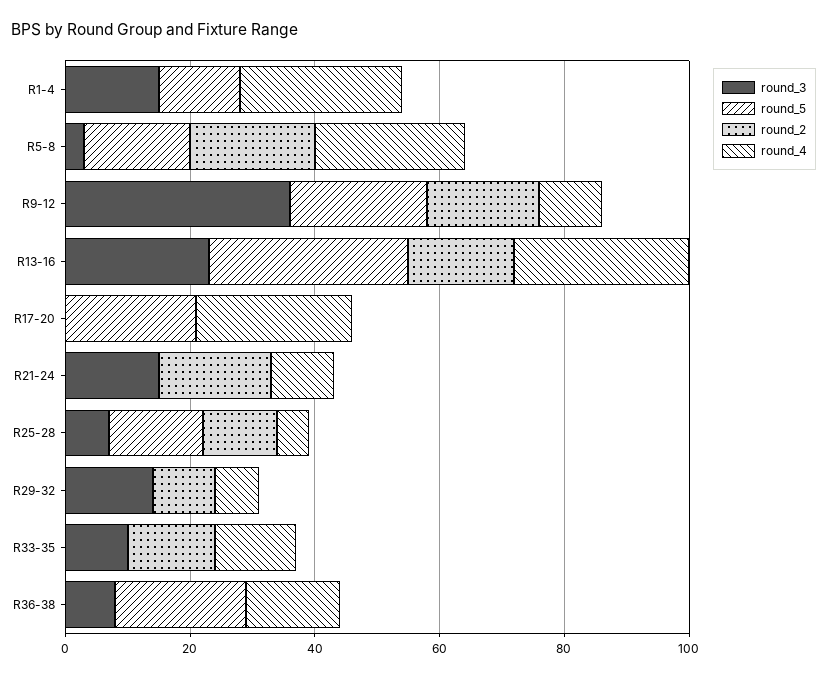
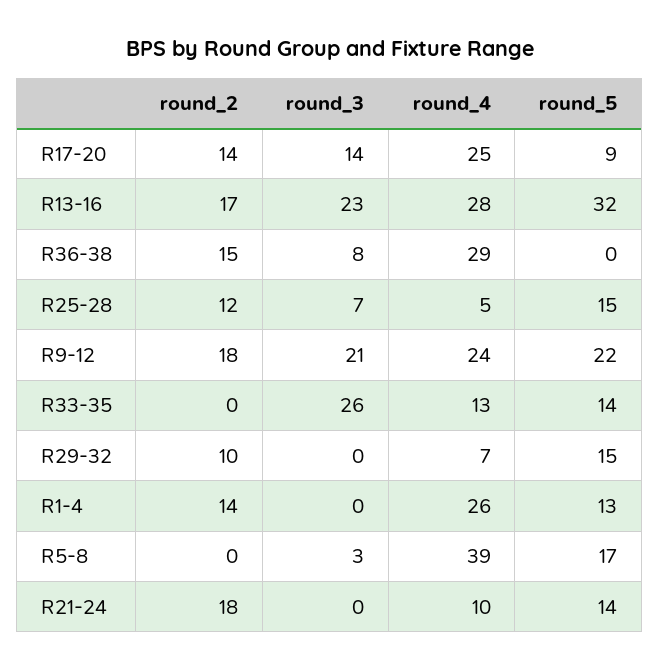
round_3, R1-4: 15 -> 0
round_2, R1-4: 0 -> 14
round_2, R5-8: 20 -> 0
round_4, R5-8: 25 -> 39
round_3, R9-12: 35 -> 21
round_4, R9-12: 10 -> 24
round_3, R17-20: 0 -> 14
round_5, R17-20: 20 -> 9
round_2, R17-20: 0 -> 14
round_3, R21-24: 15 -> 0
round_5, R21-24: 0 -> 14
round_3, R29-32: 15 -> 0
round_5, R29-32: 0 -> 15
round_3, R33-35: 10 -> 26
round_5, R33-35: 0 -> 14
round_2, R33-35: 15 -> 0
round_5, R36-38: 20 -> 0
round_2, R36-38: 0 -> 15
round_4, R36-38: 15 -> 29

